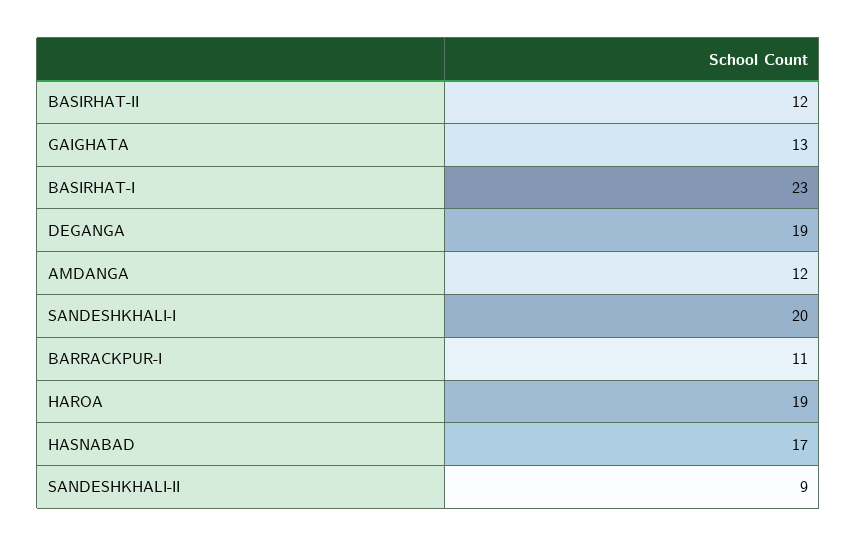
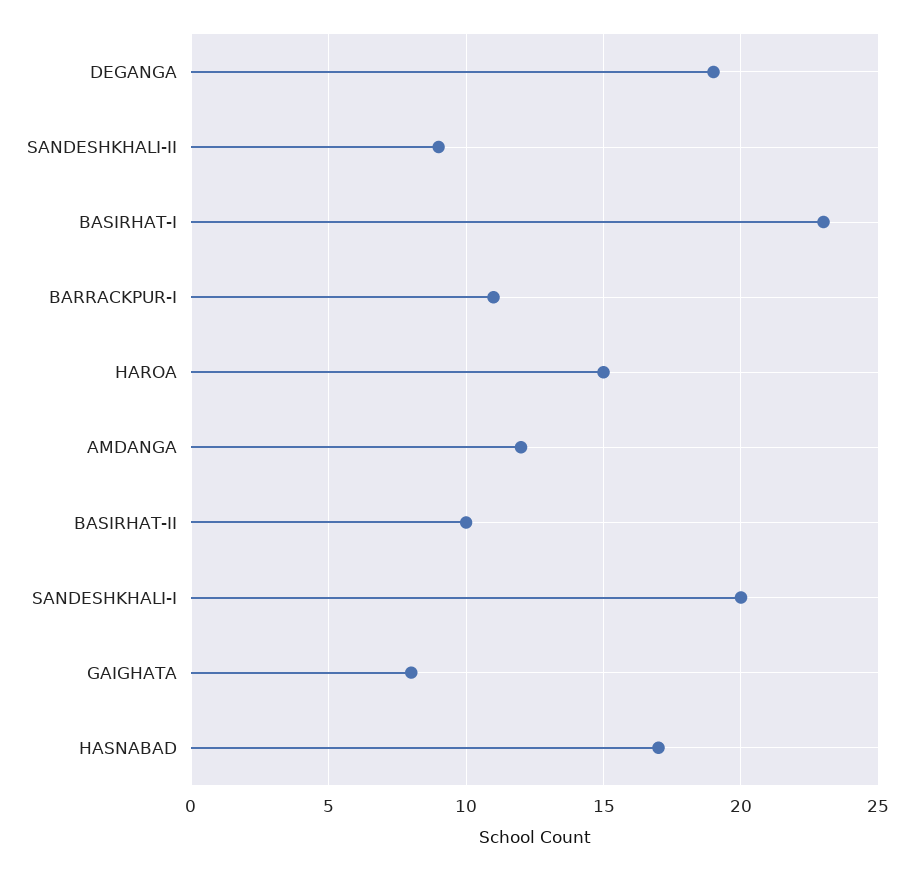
BASIRHAT-II: 12 -> 10
GAIGHATA: 13 -> 8
HAROA: 19 -> 15

